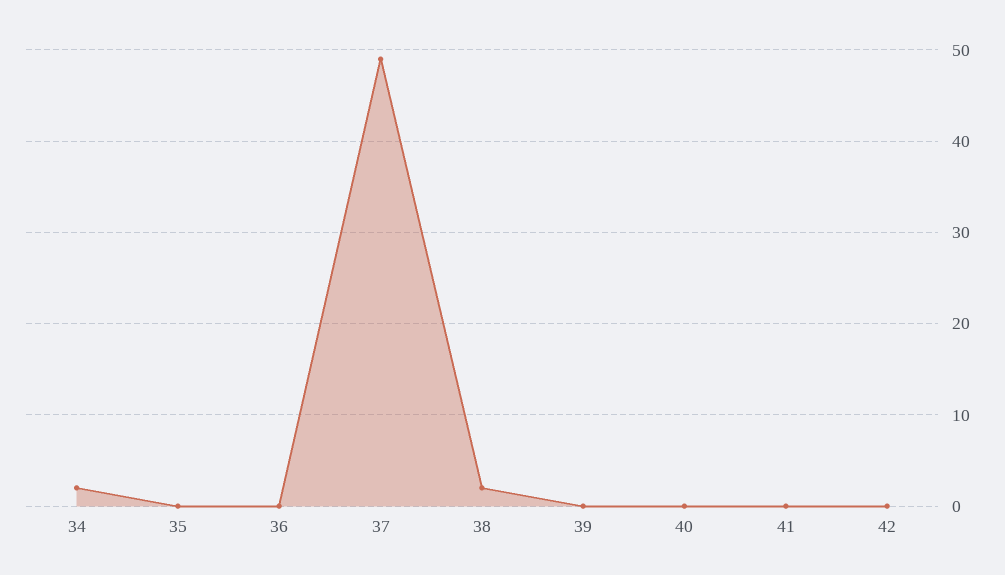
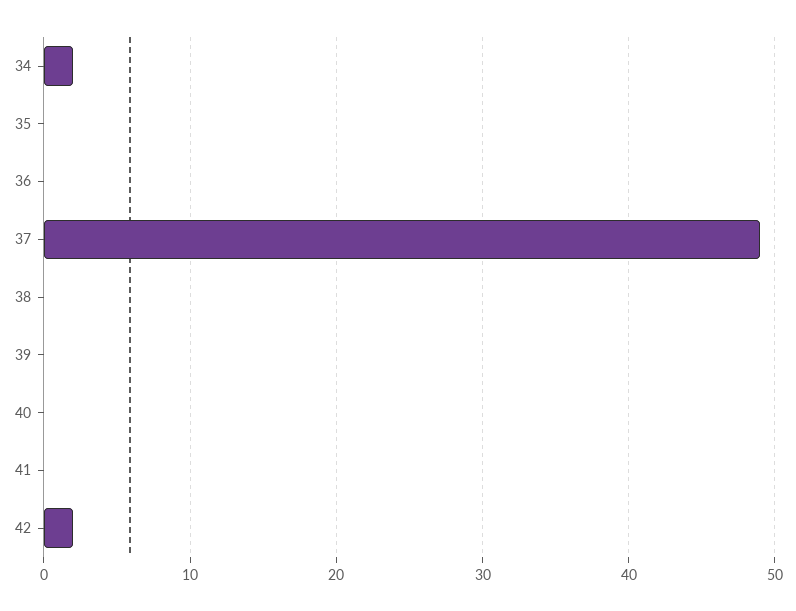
38: 2 -> 0
42: 0 -> 2

